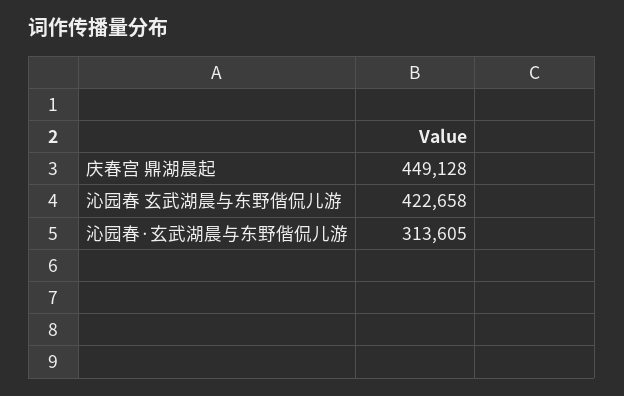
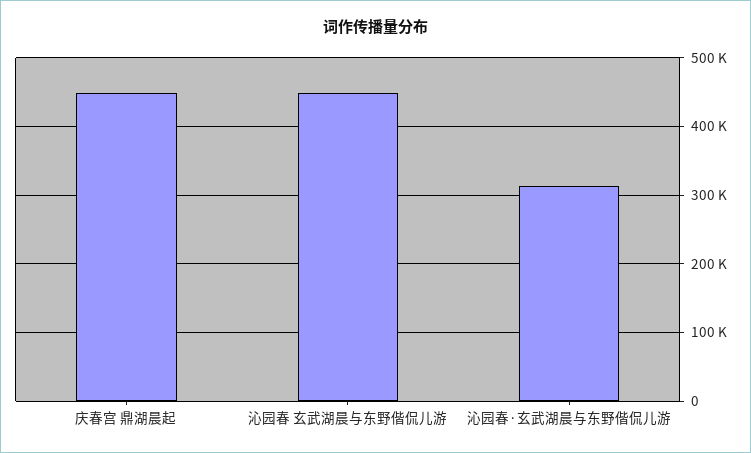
沁园春 玄武湖晨与东野偕侃儿游: 422658 -> 450000

